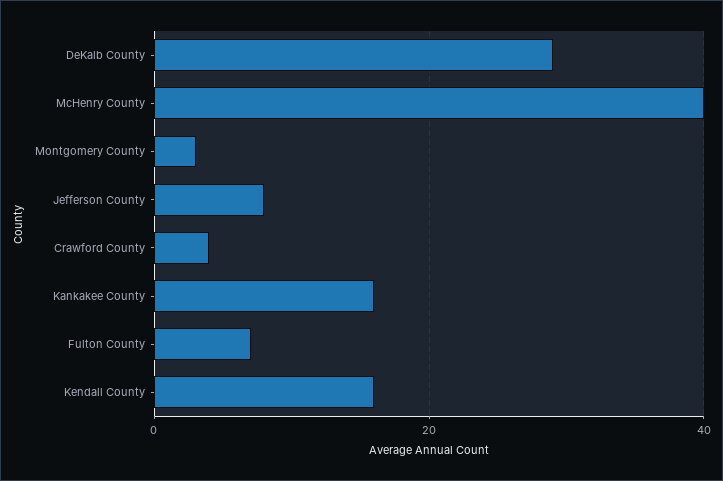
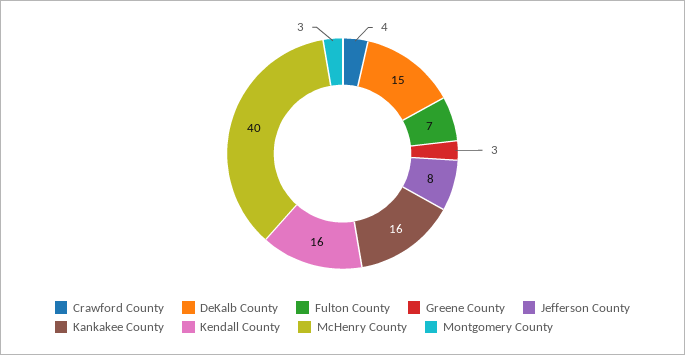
DeKalb County: 30 -> 15
Greene County: none -> 3

